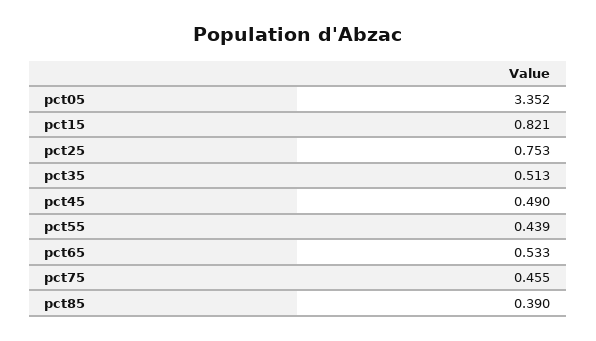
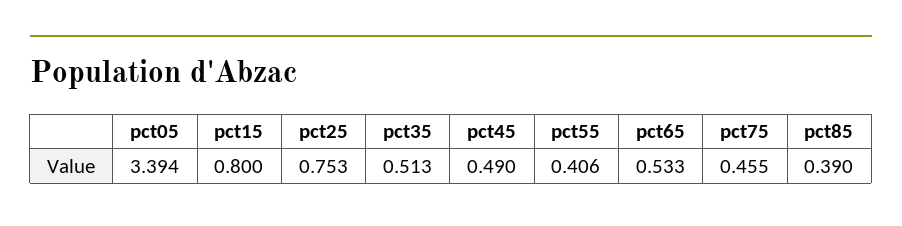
pct05: 3.352 -> 3.394
pct15: 0.821 -> 0.8
pct55: 0.439 -> 0.406

